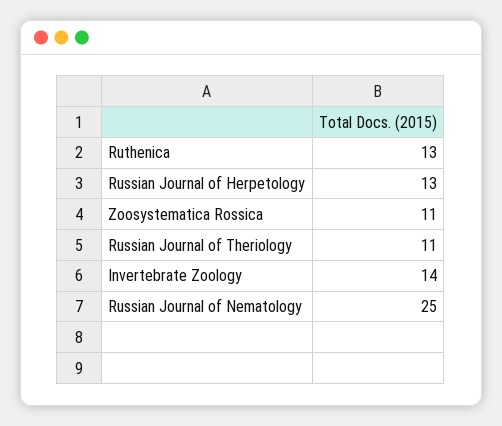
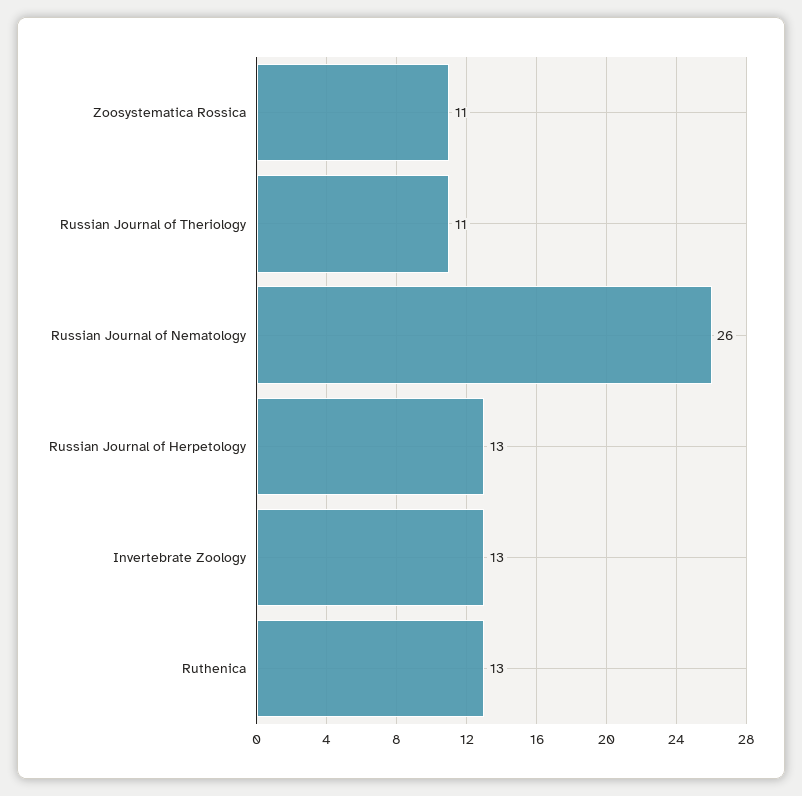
Invertebrate Zoology: 14 -> 13
Russian Journal of Nematology: 25 -> 26

